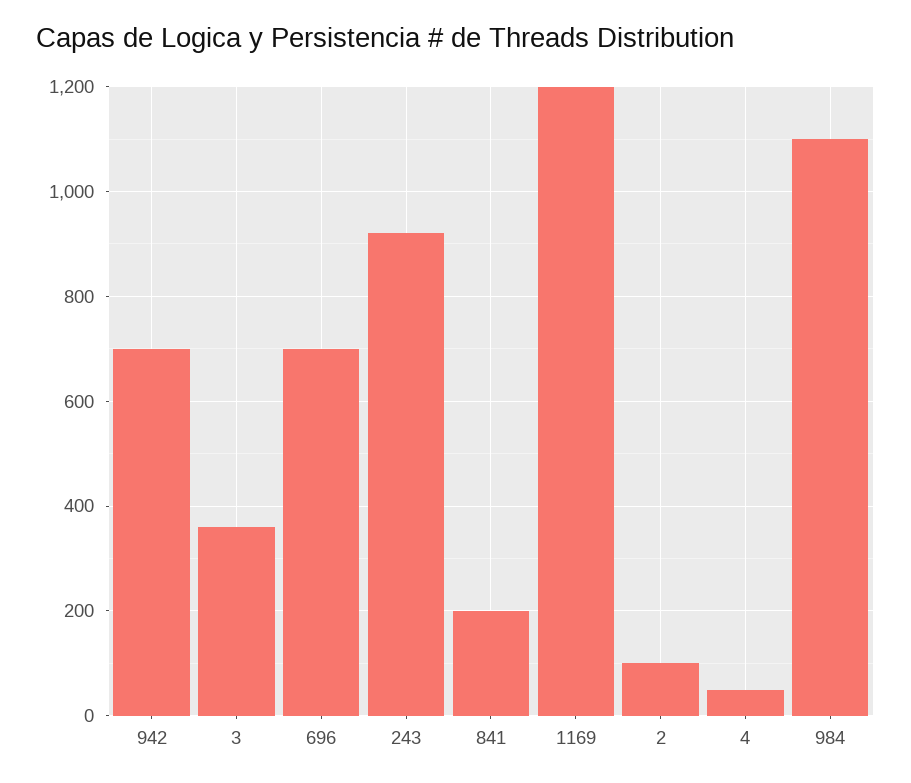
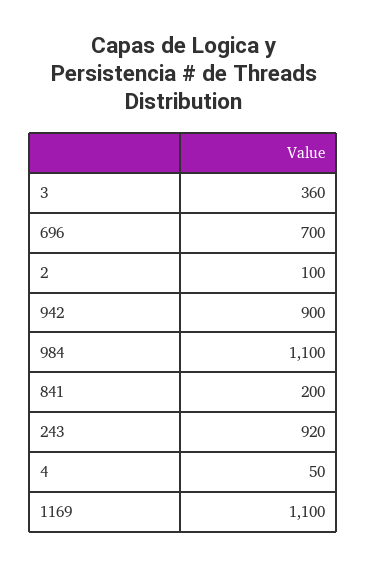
942: 700 -> 900
1169: 1200 -> 1100

